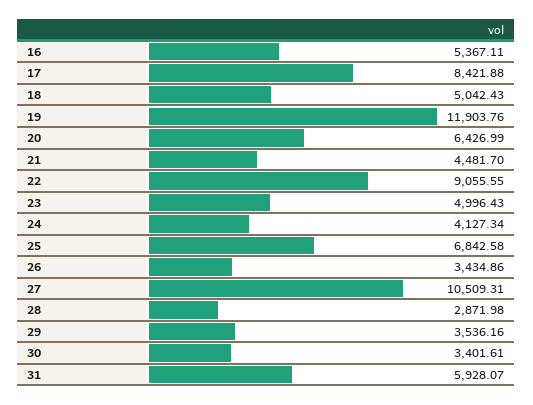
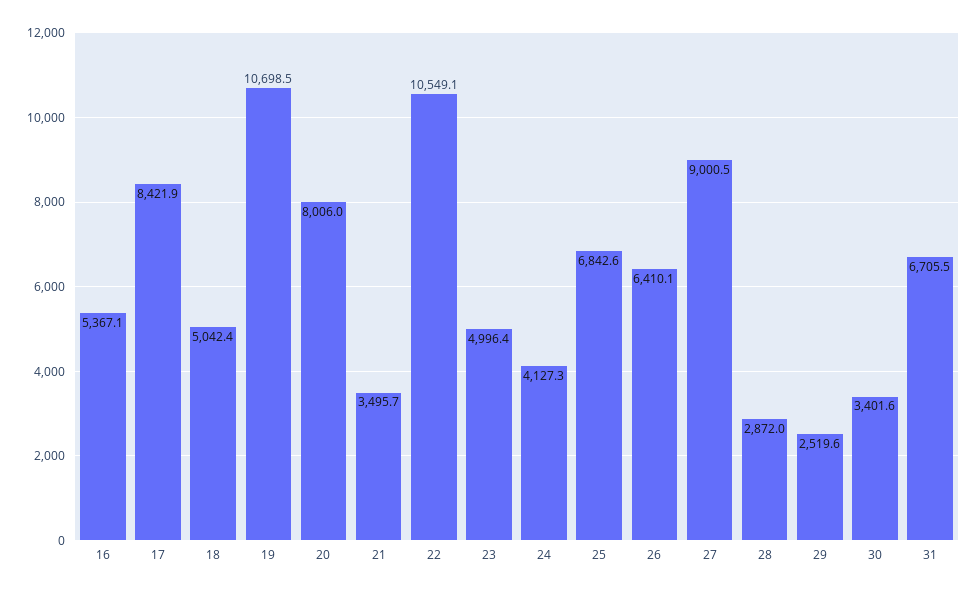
19: 11903.76 -> 10698.5
20: 6426.99 -> 8006
21: 4481.7 -> 3495.7
22: 9055.55 -> 10549.1
26: 3434.86 -> 6410.1
27: 10509.31 -> 9000.5
29: 3536.16 -> 2519.6
31: 5928.07 -> 6705.5

